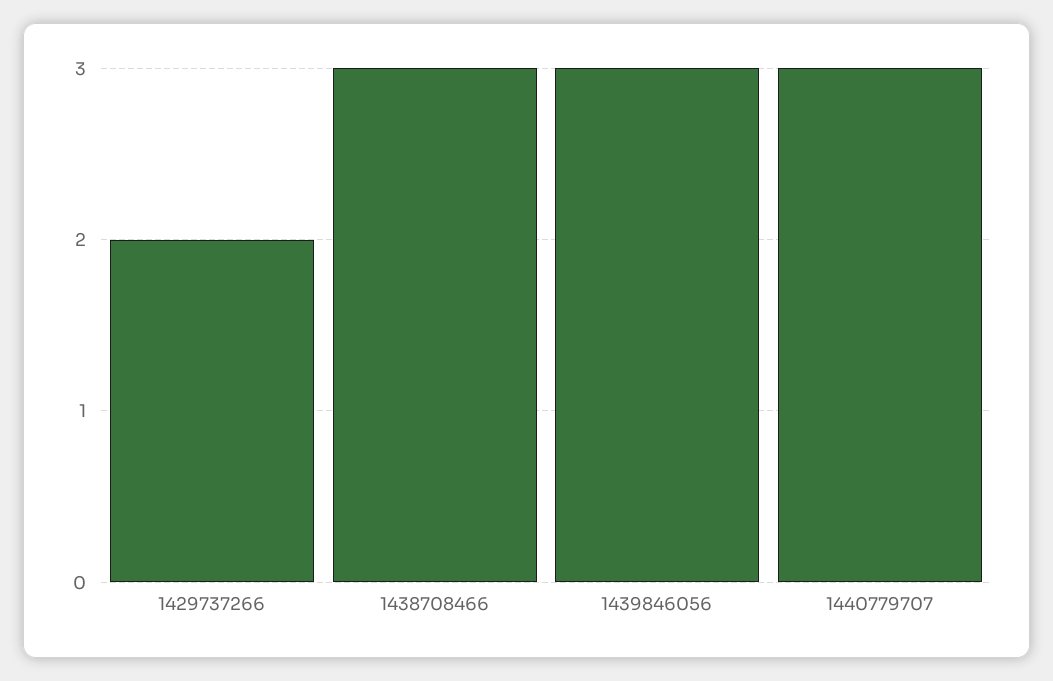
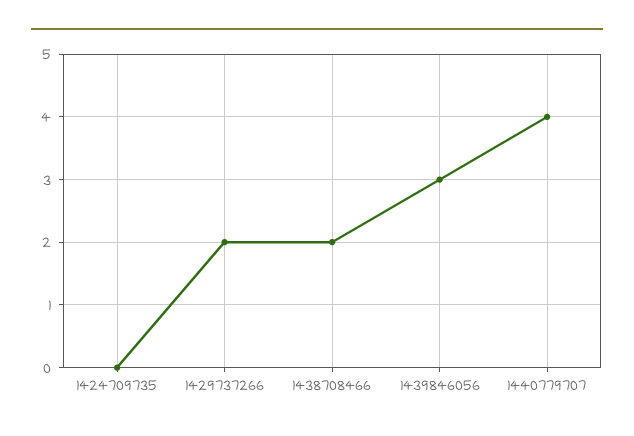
1438708466: 3 -> 2
1440779707: 3 -> 4
1424709735: none -> 0

